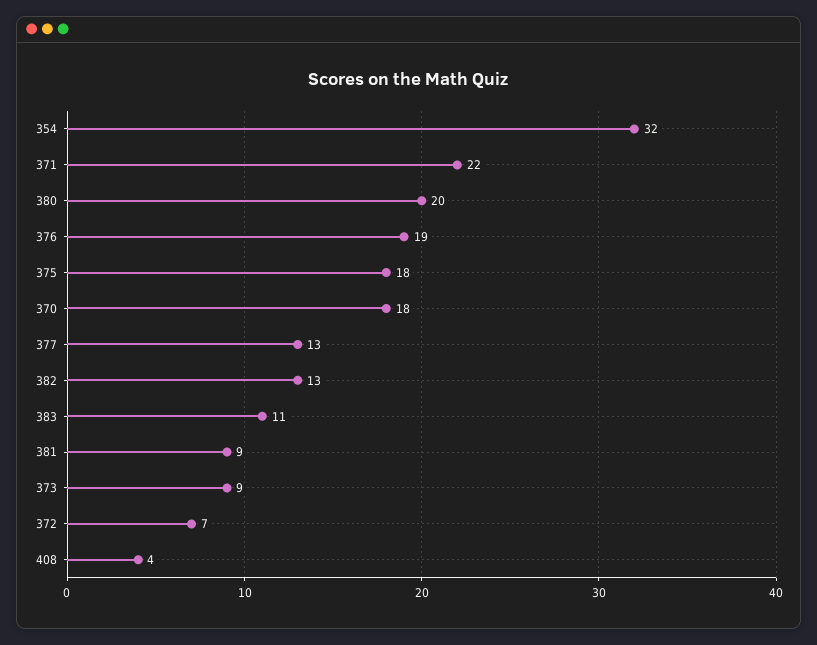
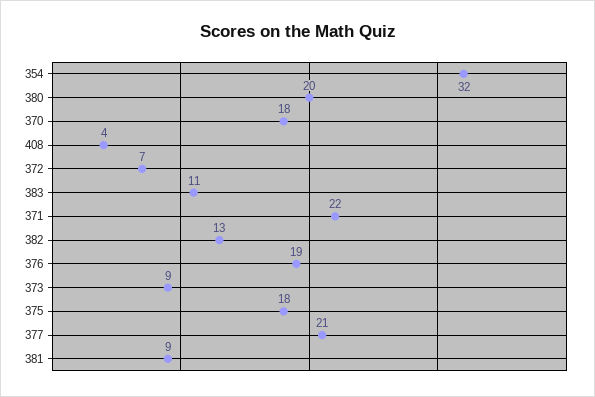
377: 13 -> 21

